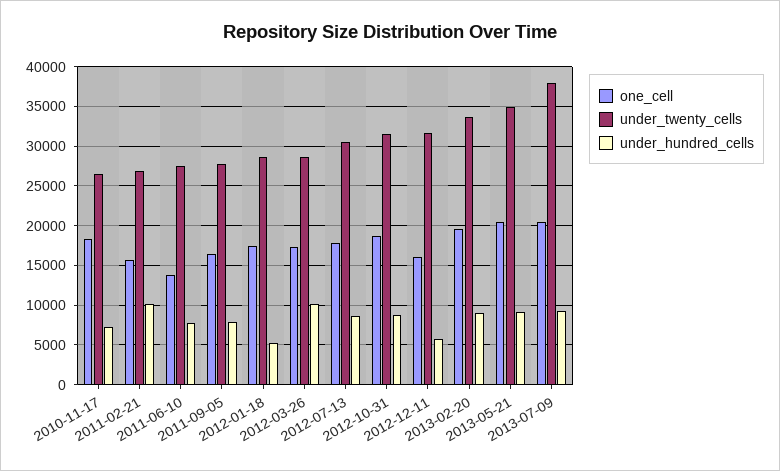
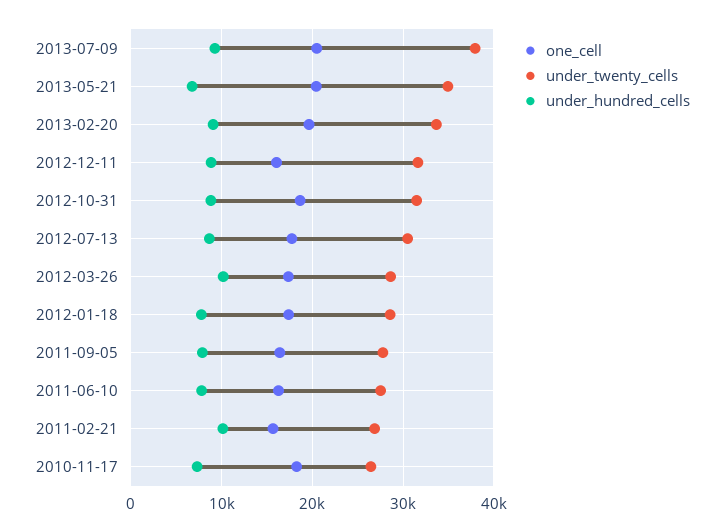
one_cell, 2011-06-10: 14000 -> 16000
under_hundred_cells, 2012-01-18: 5000 -> 8000
under_hundred_cells, 2012-12-11: 6000 -> 9000
under_hundred_cells, 2013-05-21: 9000 -> 7000

